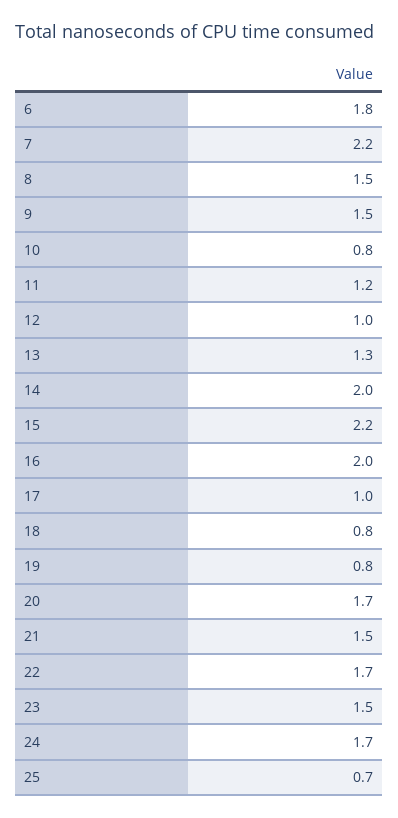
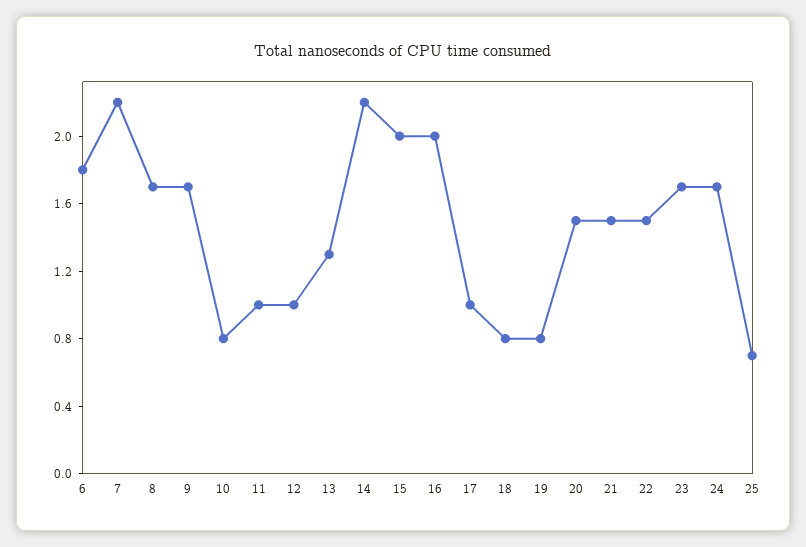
8: 1.5 -> 1.7
9: 1.5 -> 1.7
11: 1.2 -> 1
14: 2 -> 2.2
15: 2.2 -> 2
20: 1.7 -> 1.5
22: 1.7 -> 1.5
23: 1.5 -> 1.7

